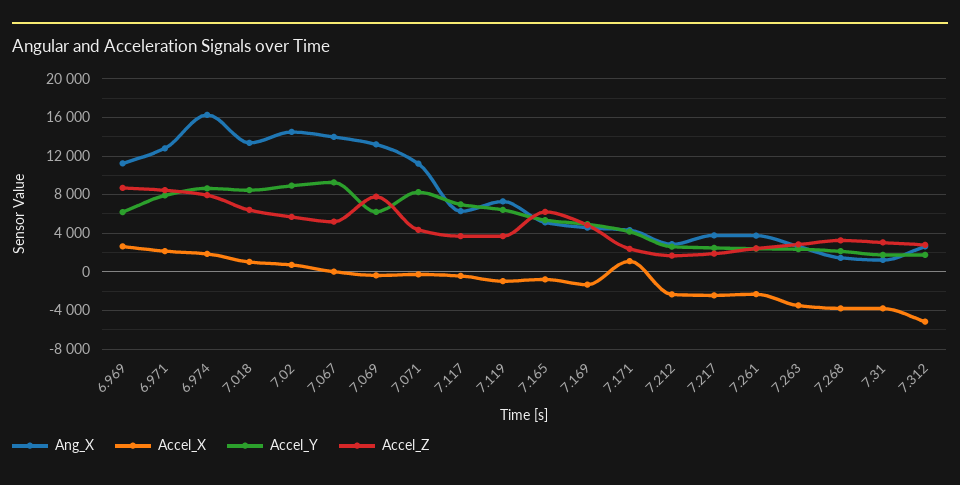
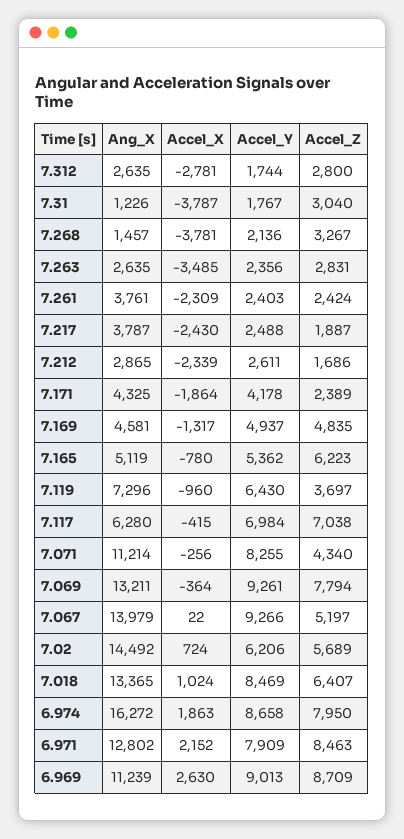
Accel_Y, 6.969: 6000 -> 9013
Accel_Y, 7.02: 9000 -> 6206
Accel_Y, 7.069: 6000 -> 9261
Accel_Z, 7.117: 4000 -> 7038
Accel_X, 7.171: 1000 -> -1864
Accel_X, 7.312: -5000 -> -2781

